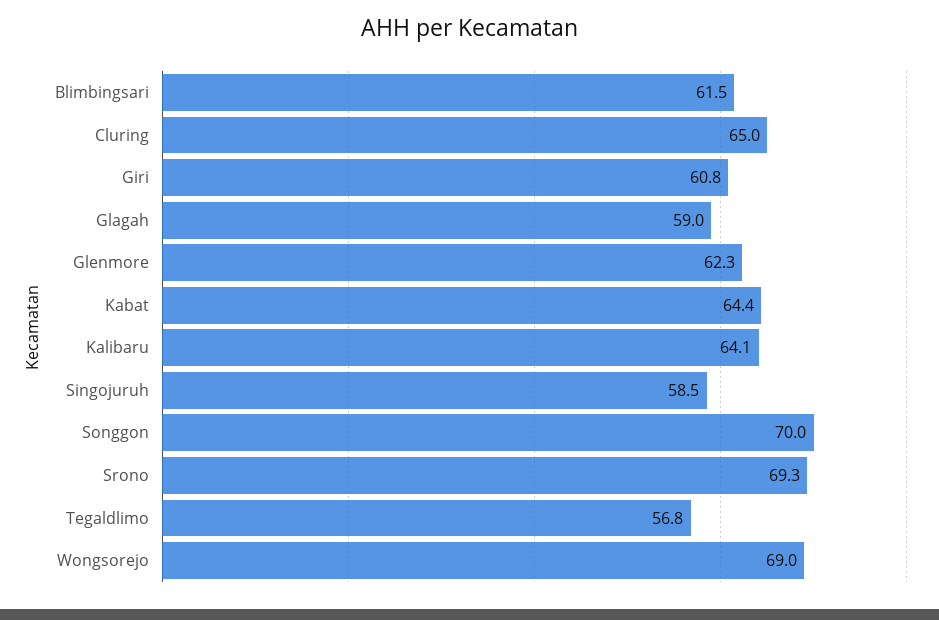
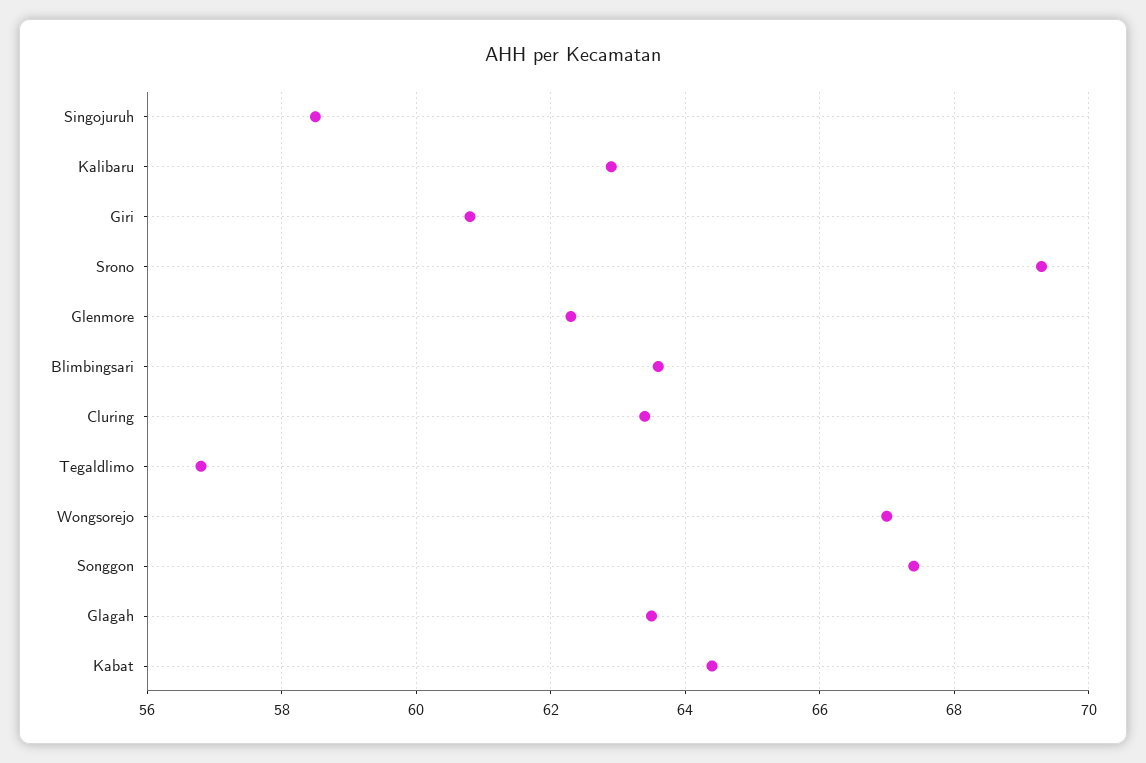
Blimbingsari: 61.5 -> 63.5
Cluring: 65 -> 63.5
Glagah: 59 -> 63.5
Kalibaru: 64.1 -> 63
Songgon: 70 -> 67.5
Wongsorejo: 69 -> 67

